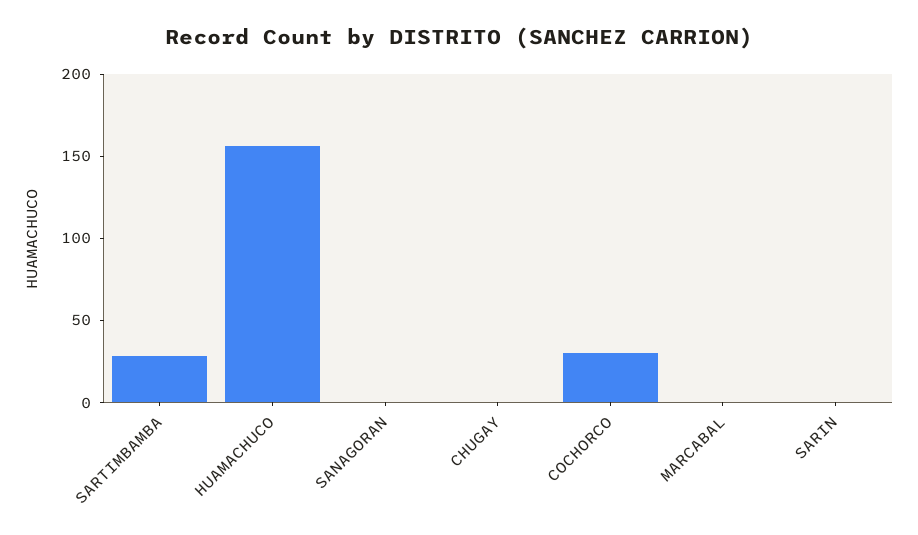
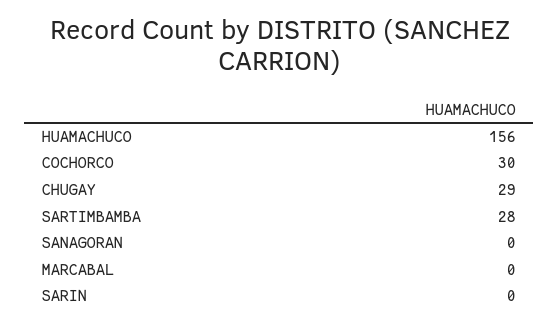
CHUGAY: 0 -> 29

